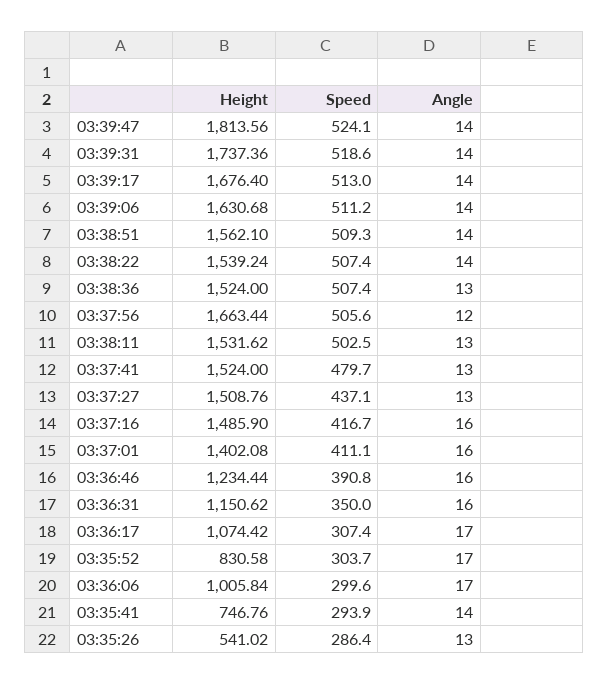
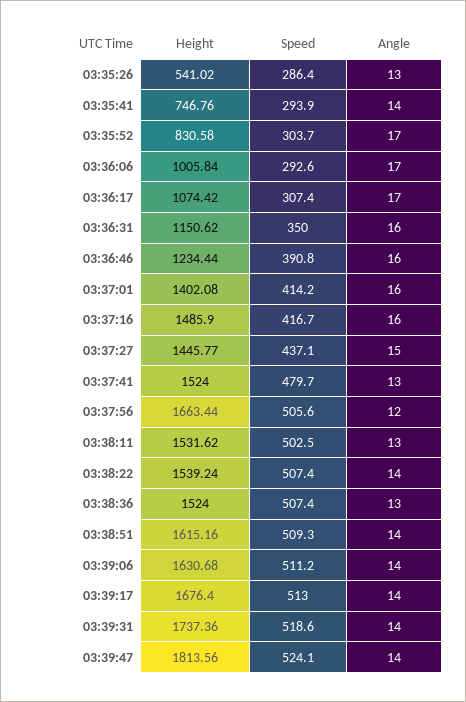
Height, 03:38:51: 1562.1 -> 1615.16
Height, 03:37:27: 1508.76 -> 1445.77
Angle, 03:37:27: 13 -> 15
Speed, 03:37:01: 411.1 -> 414.2
Speed, 03:36:06: 299.6 -> 292.6

